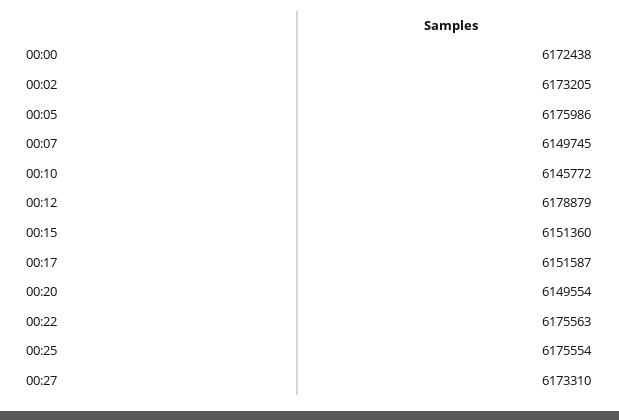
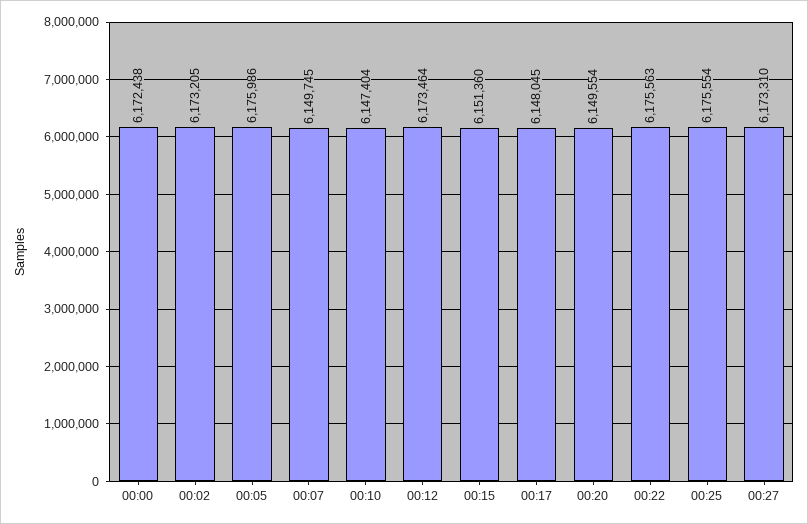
00:10: 6145772 -> 6147404
00:12: 6178879 -> 6173464
00:17: 6151587 -> 6148045

